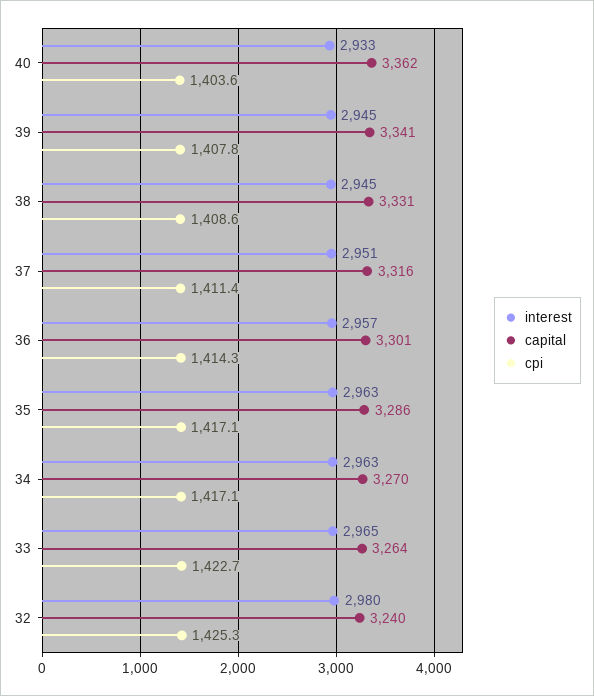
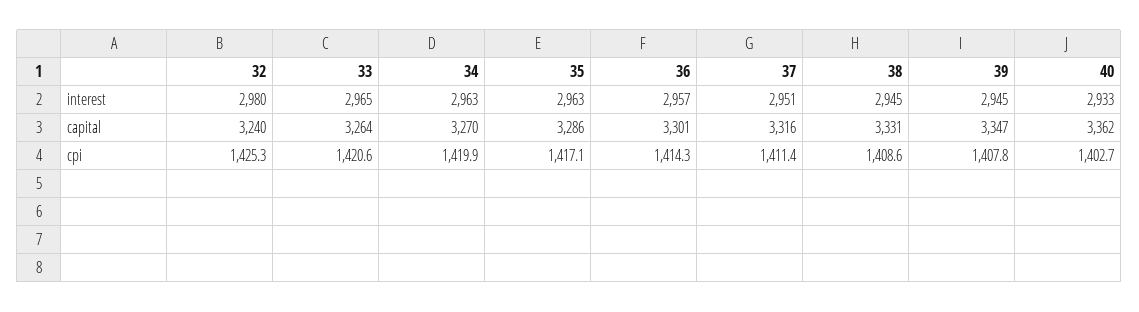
cpi, 40: 1403.6 -> 1402.7
capital, 39: 3341 -> 3347
cpi, 34: 1417.1 -> 1419.9
cpi, 33: 1422.7 -> 1420.6

